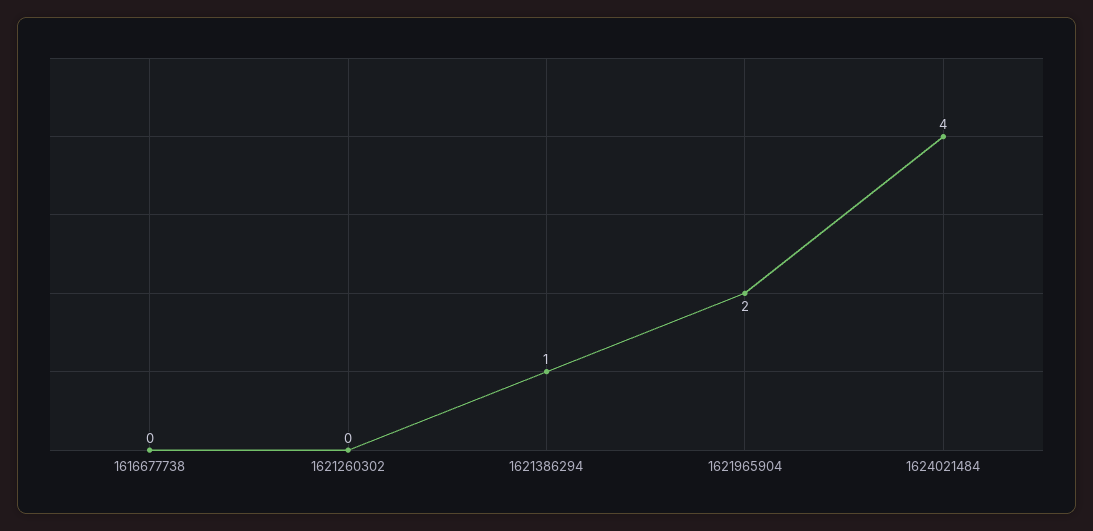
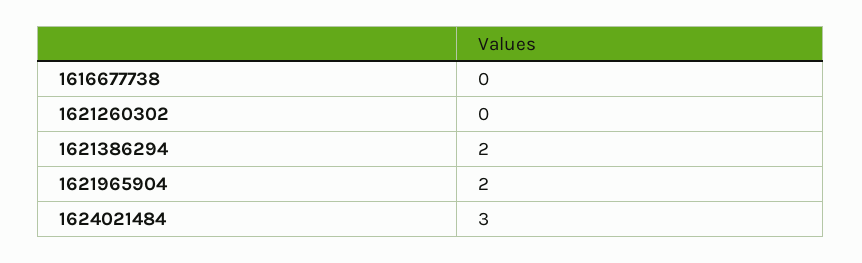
1621386294: 1 -> 2
1624021484: 4 -> 3

